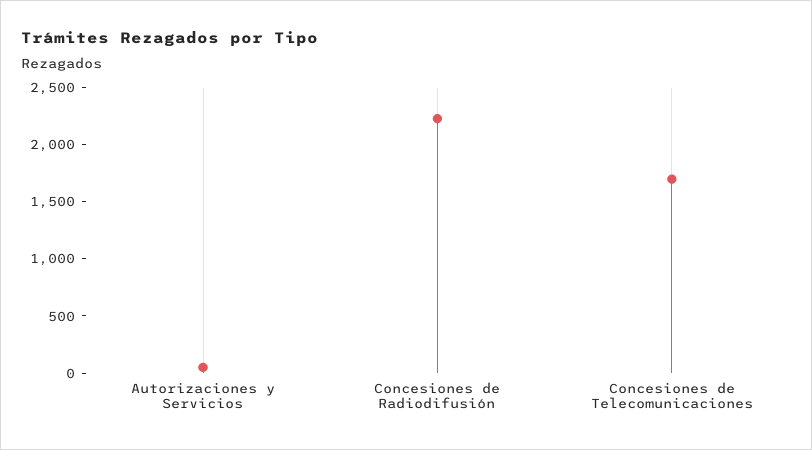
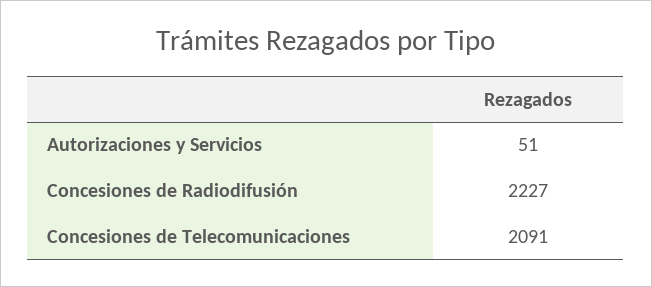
Concesiones de Telecomunicaciones: 1700 -> 2091

